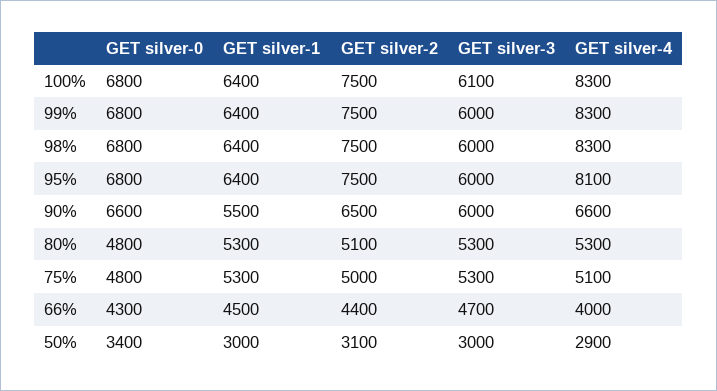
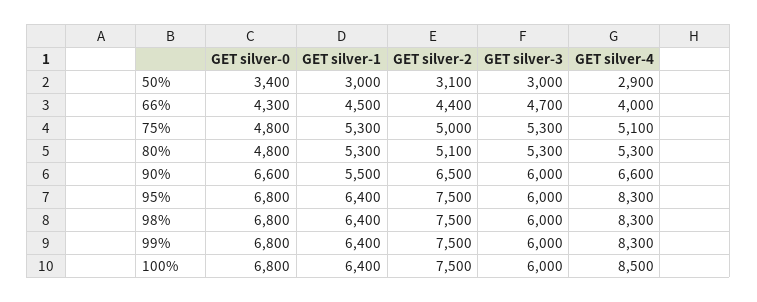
GET silver-3, 100%: 6100 -> 6000
GET silver-4, 100%: 8300 -> 8500
GET silver-4, 95%: 8100 -> 8300

